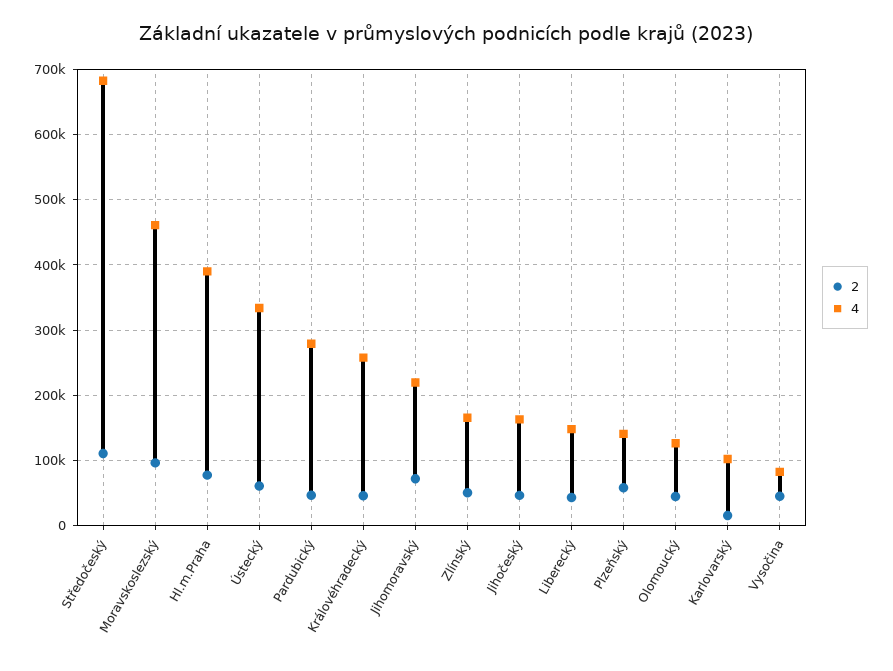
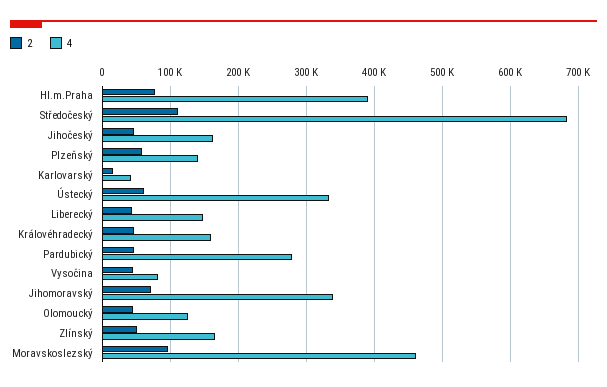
4, Královéhradecký: 260000 -> 160000
4, Jihomoravský: 220000 -> 340000
4, Karlovarský: 100000 -> 40000

